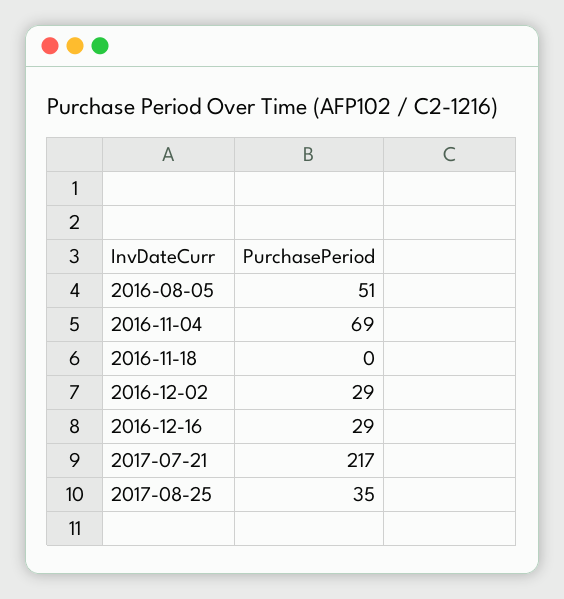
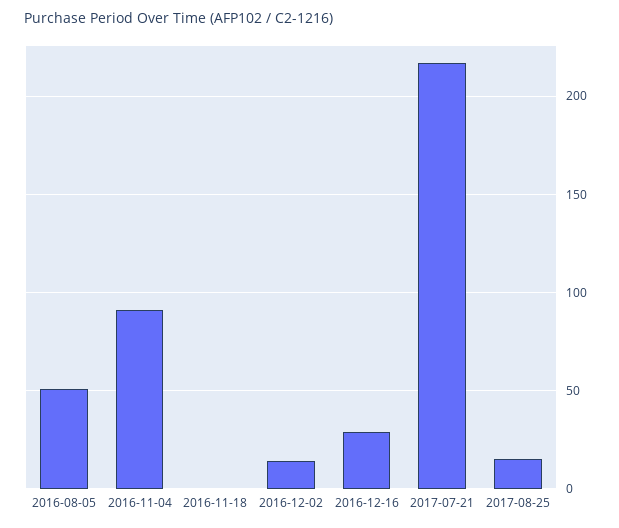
2016-11-04: 69 -> 90
2016-12-02: 29 -> 15
2017-08-25: 35 -> 15

